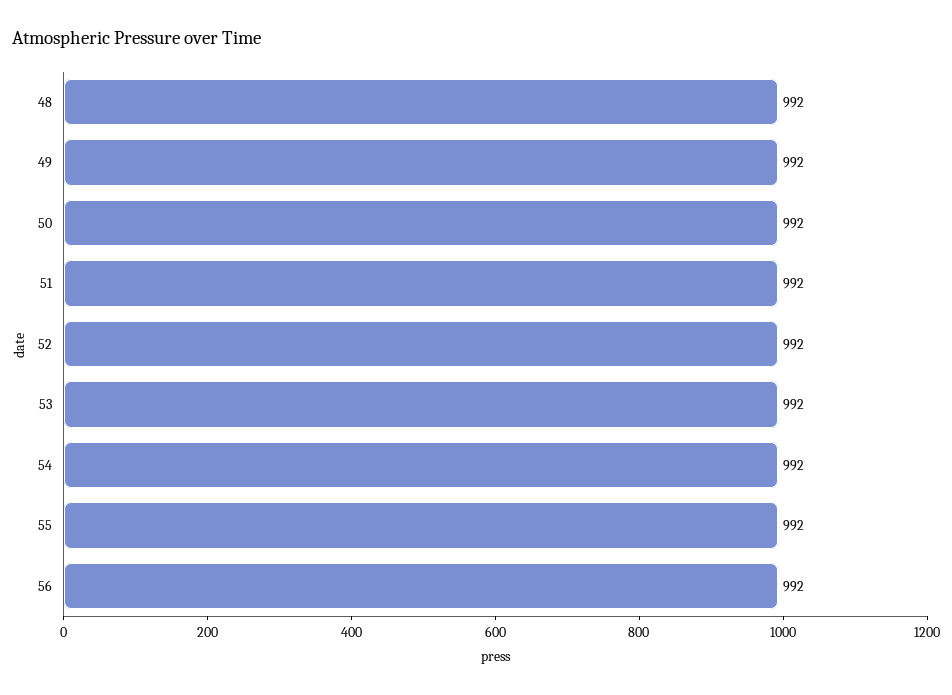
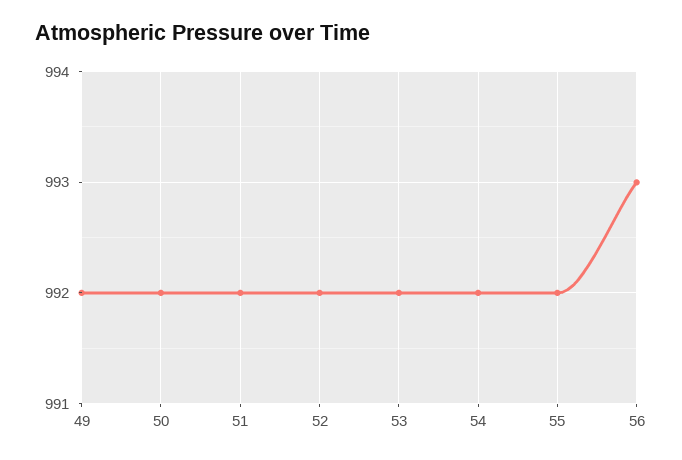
48: 992 -> none
56: 992 -> 993

